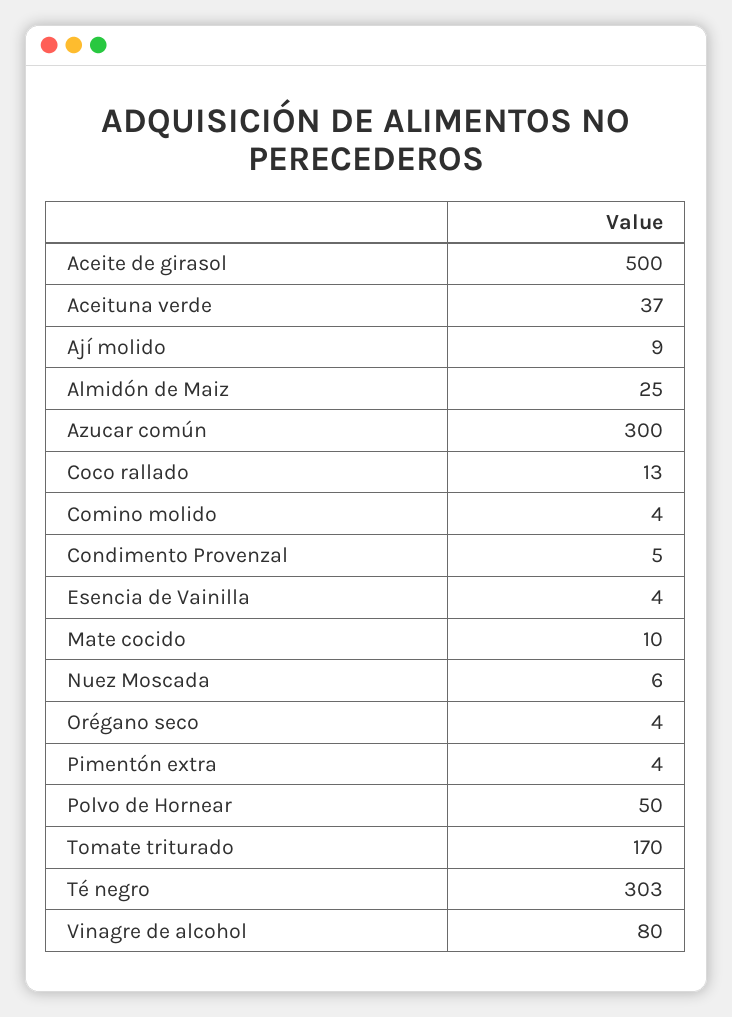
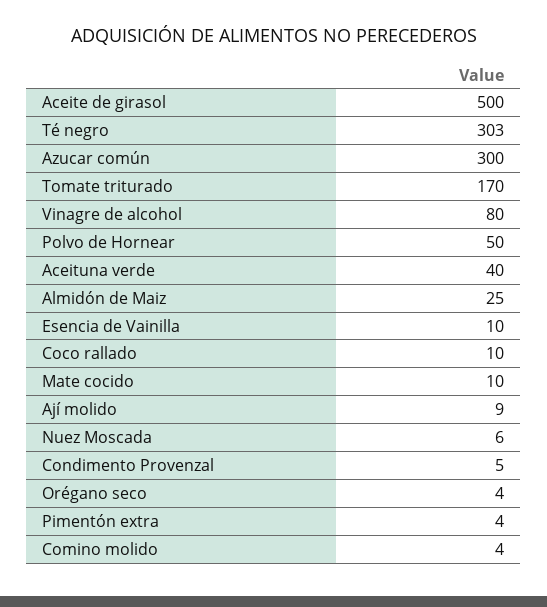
Aceituna verde: 37 -> 40
Coco rallado: 13 -> 10
Esencia de Vainilla: 4 -> 10

